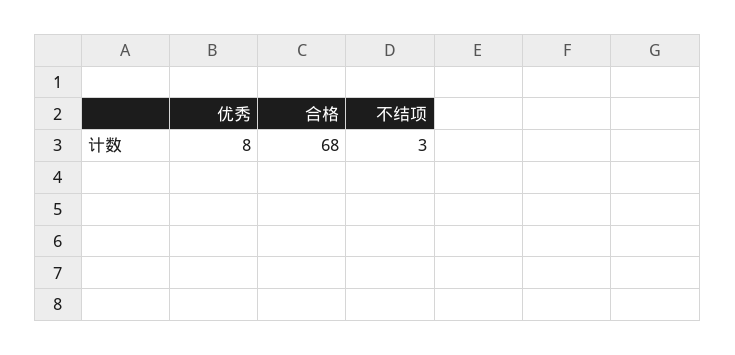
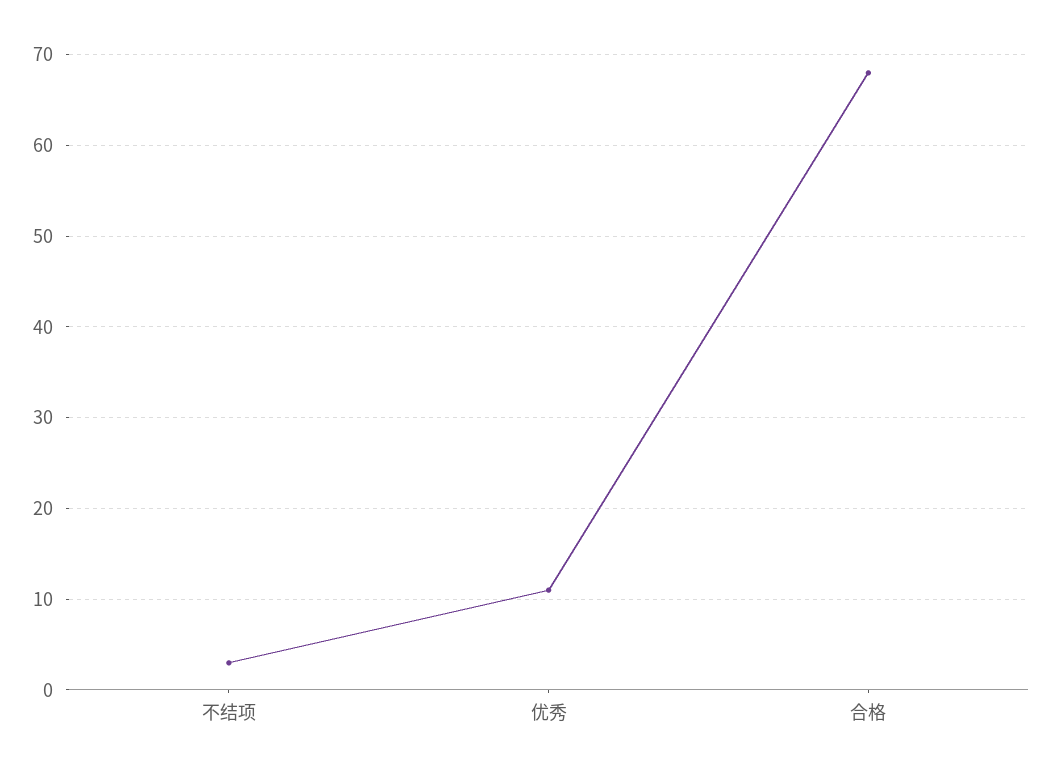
优秀: 8 -> 11

